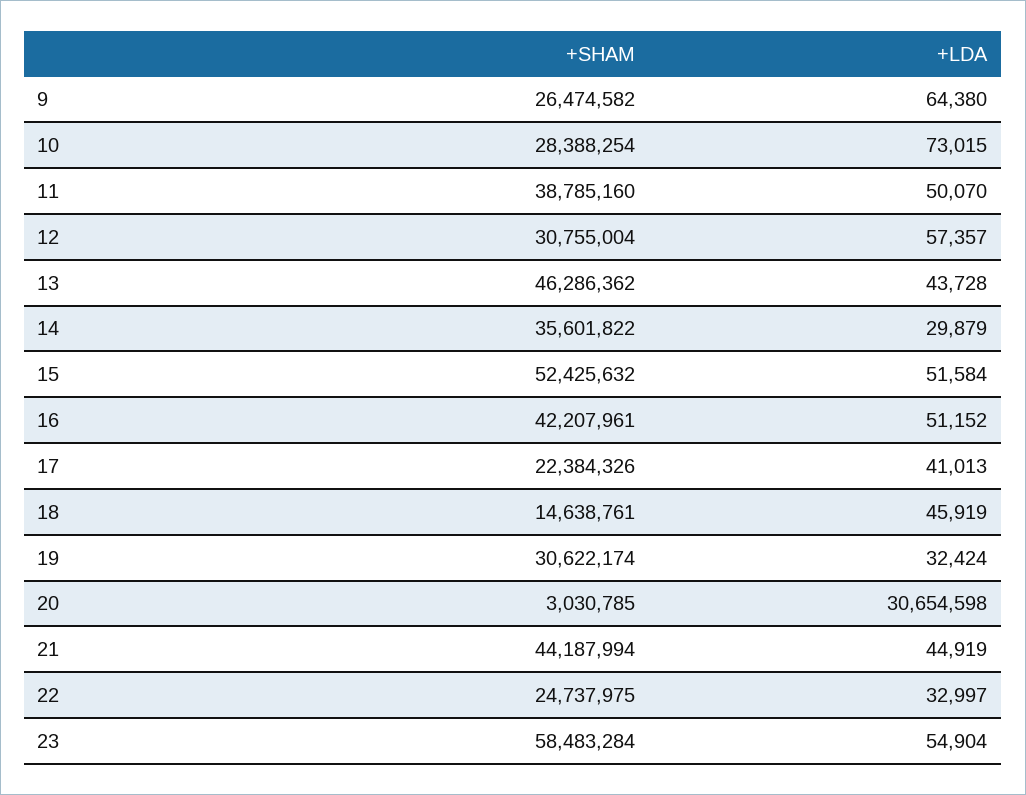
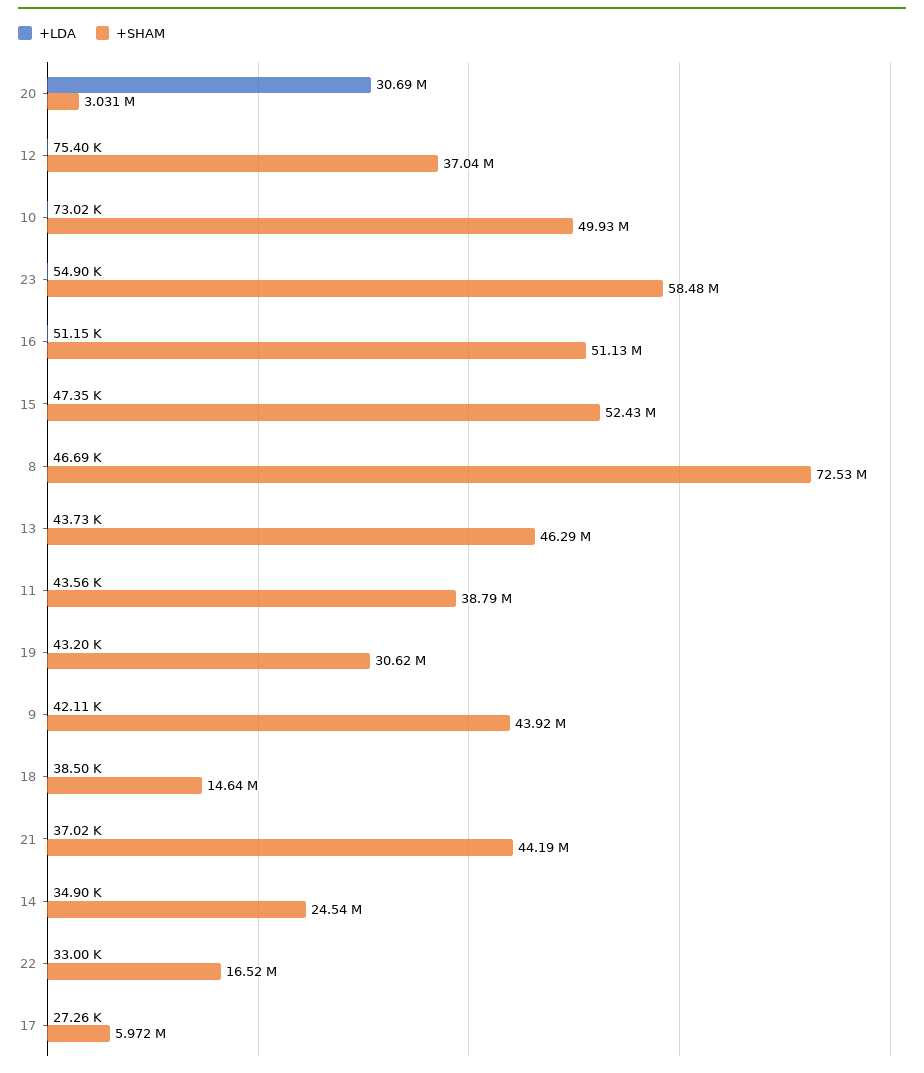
+SHAM, 9: 26474582 -> 43920000
+LDA, 9: 64380 -> 42110
+SHAM, 10: 28388254 -> 49930000
+LDA, 11: 50070 -> 43560
+SHAM, 12: 30755004 -> 37040000
+LDA, 12: 57357 -> 75400
+SHAM, 14: 35601822 -> 24540000
+LDA, 14: 29879 -> 34900
+LDA, 15: 51584 -> 47350
+SHAM, 16: 42207961 -> 51130000
+SHAM, 17: 22384326 -> 5972000
+LDA, 17: 41013 -> 27260
+LDA, 18: 45919 -> 38500
+LDA, 19: 32424 -> 43200
+LDA, 20: 30654598 -> 30690000
+LDA, 21: 44919 -> 37020
+SHAM, 22: 24737975 -> 16520000
+LDA, 8: none -> 46690
+SHAM, 8: none -> 72530000

